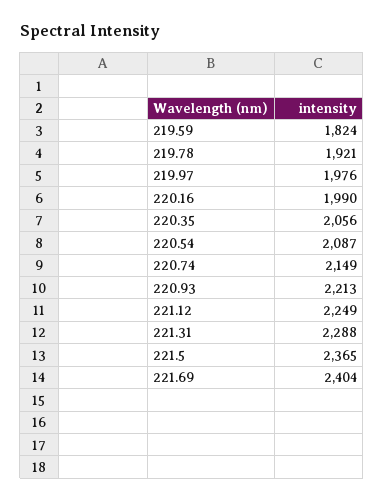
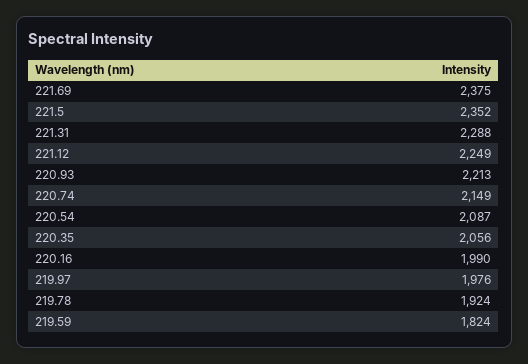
219.78: 1921 -> 1924
221.5: 2365 -> 2352
221.69: 2404 -> 2375

